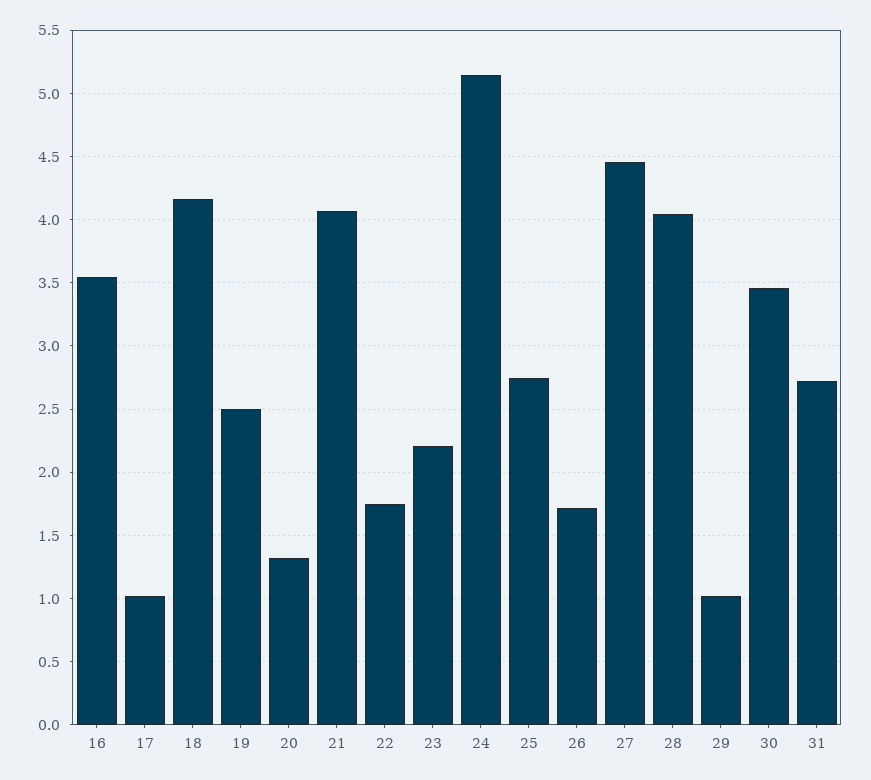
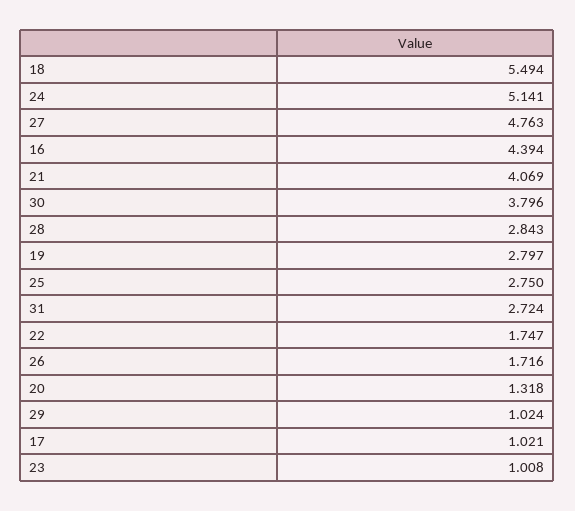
16: 3.55 -> 4.394
18: 4.15 -> 5.494
19: 2.5 -> 2.797
23: 2.2 -> 1.008
27: 4.45 -> 4.763
28: 4.05 -> 2.843
30: 3.45 -> 3.796

